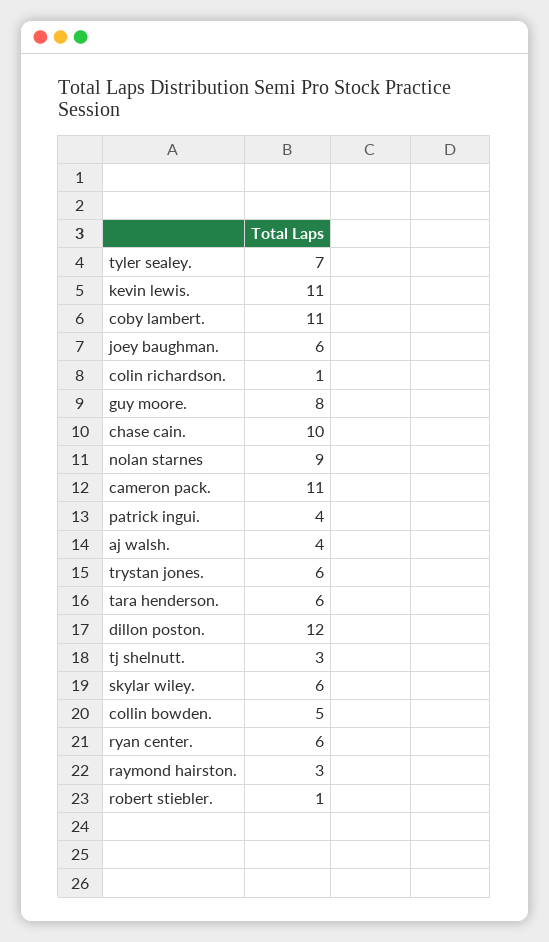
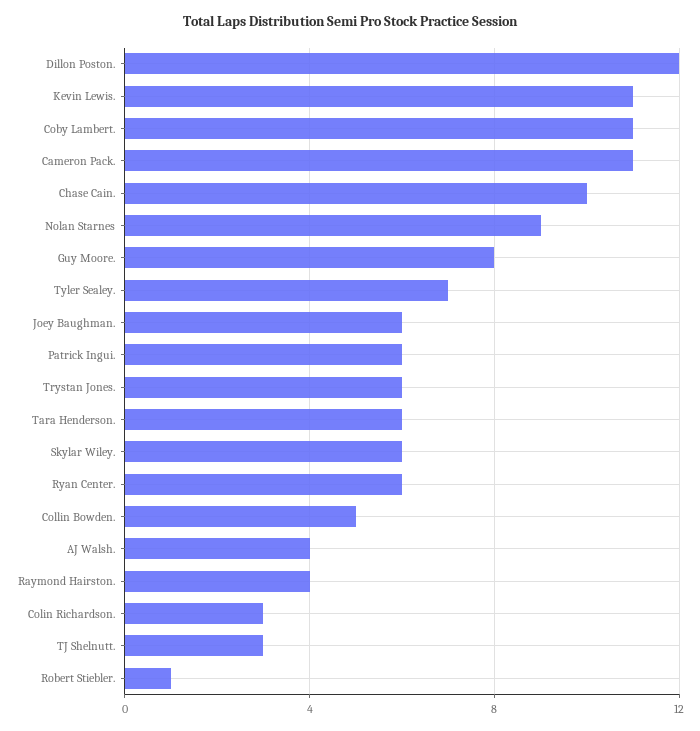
colin richardson.: 1 -> 3
patrick ingui.: 4 -> 6
raymond hairston.: 3 -> 4

